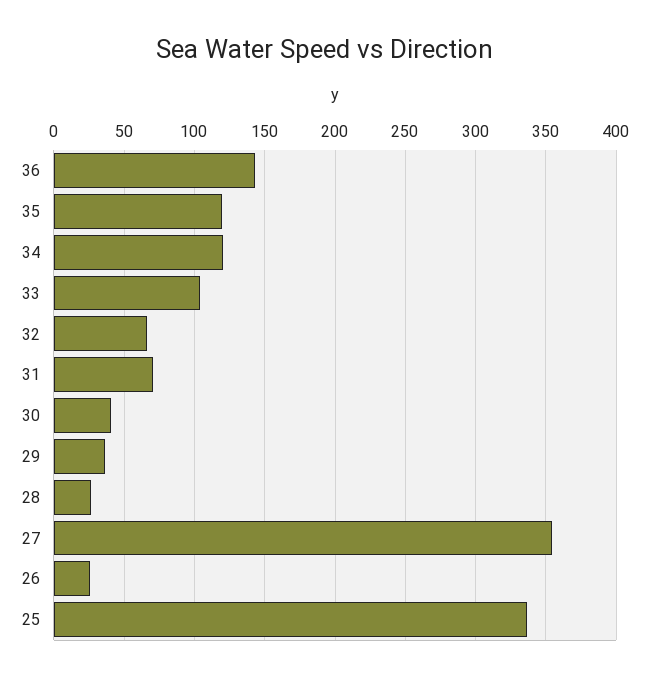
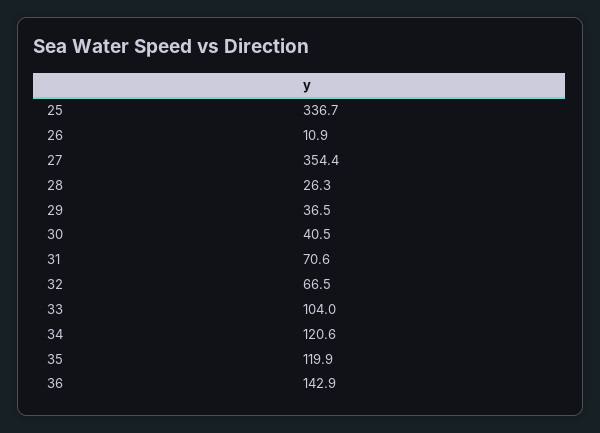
26: 25 -> 10.9

